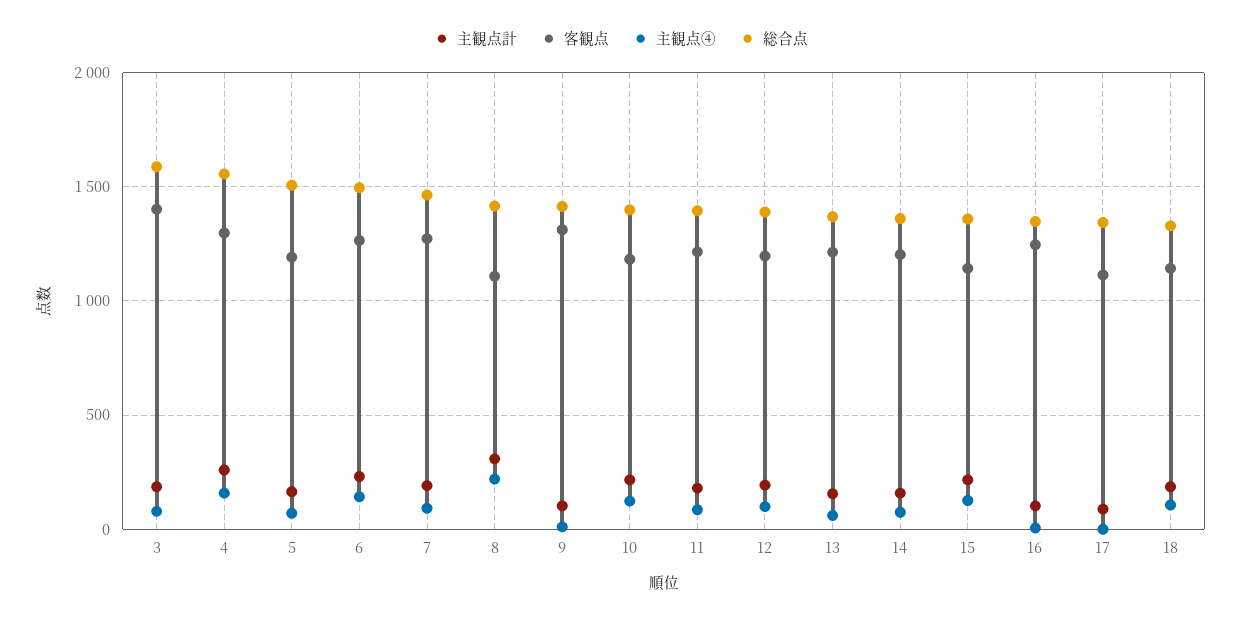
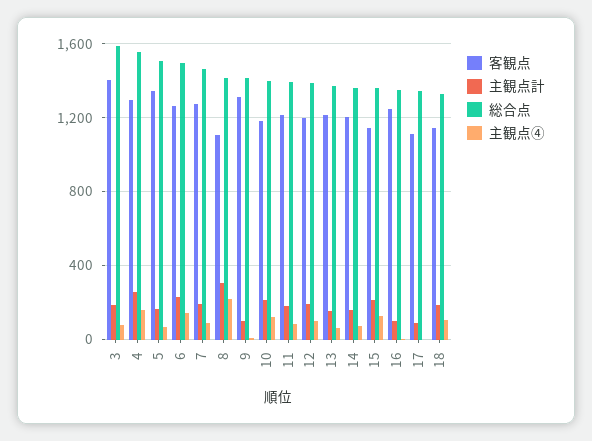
客観点, 5: 1200 -> 1350

